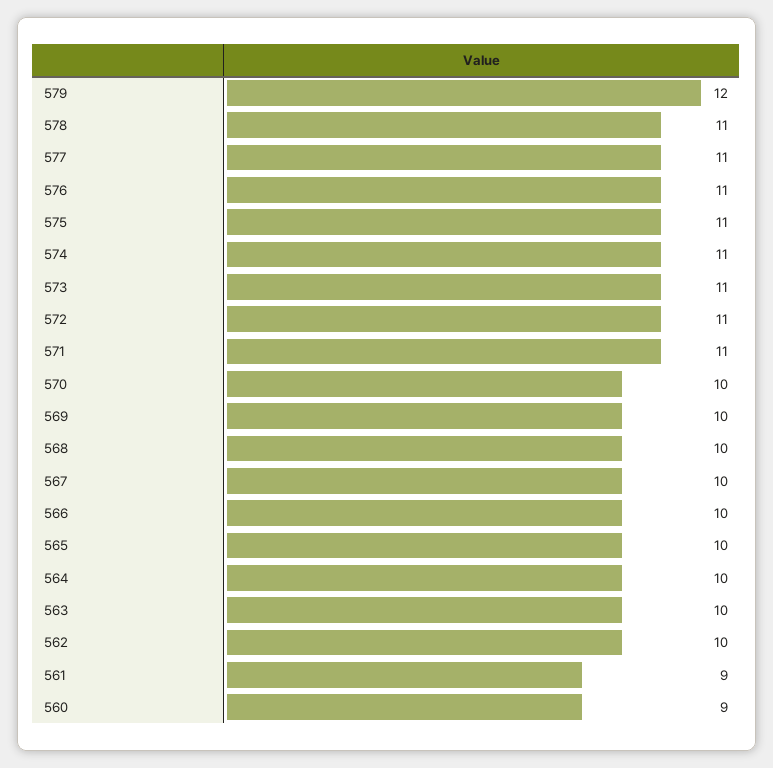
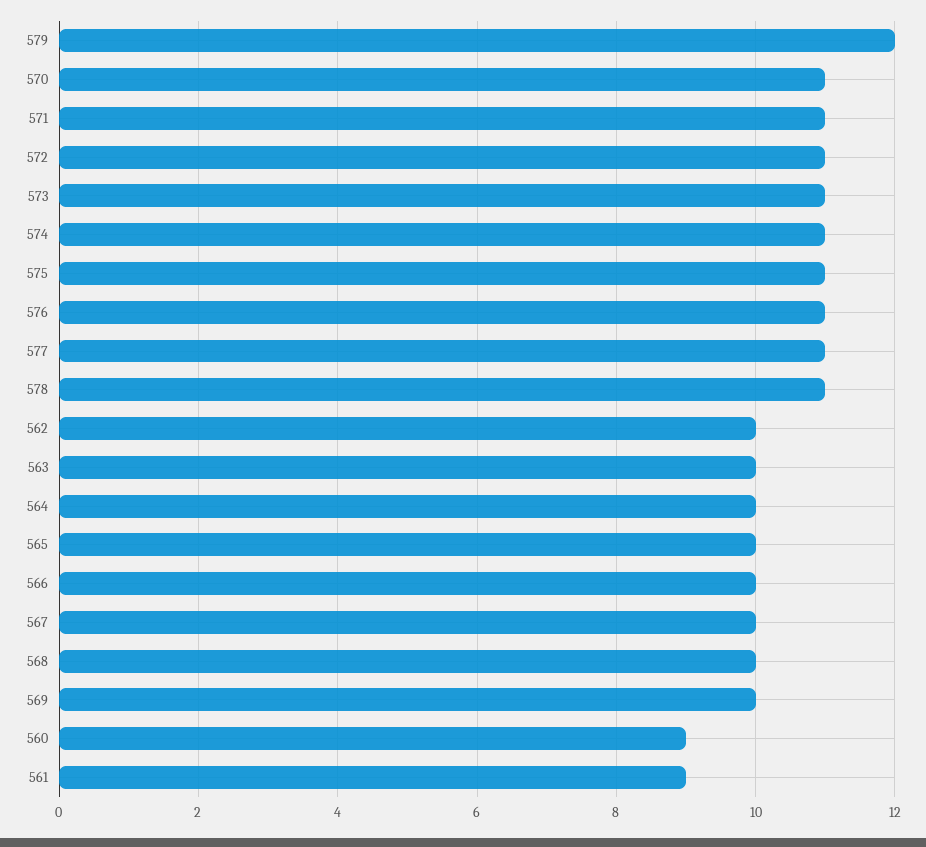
570: 10 -> 11

